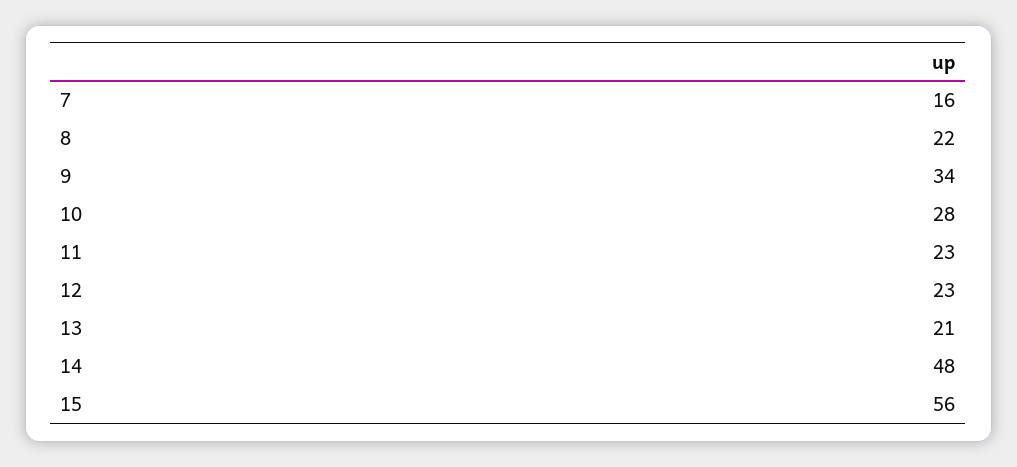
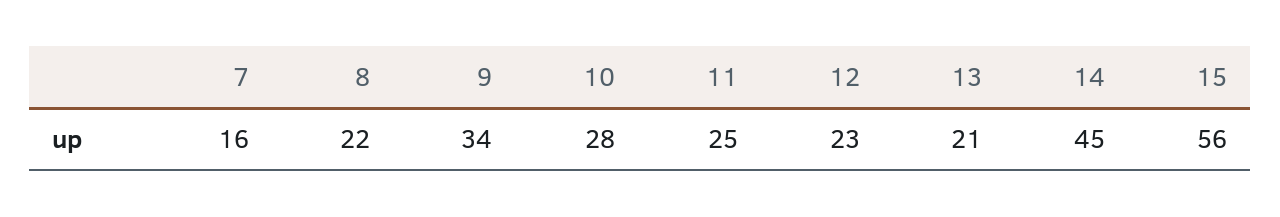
11: 23 -> 25
14: 48 -> 45

